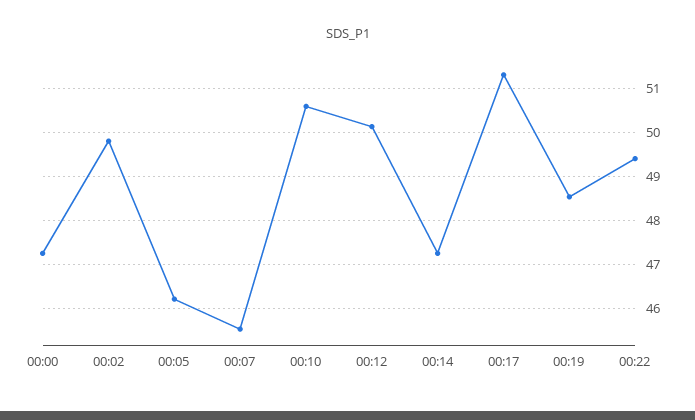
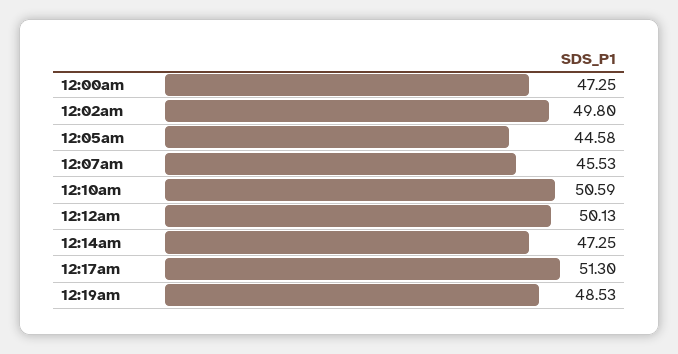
00:05: 46.2 -> 44.58
00:22: 49.4 -> none

